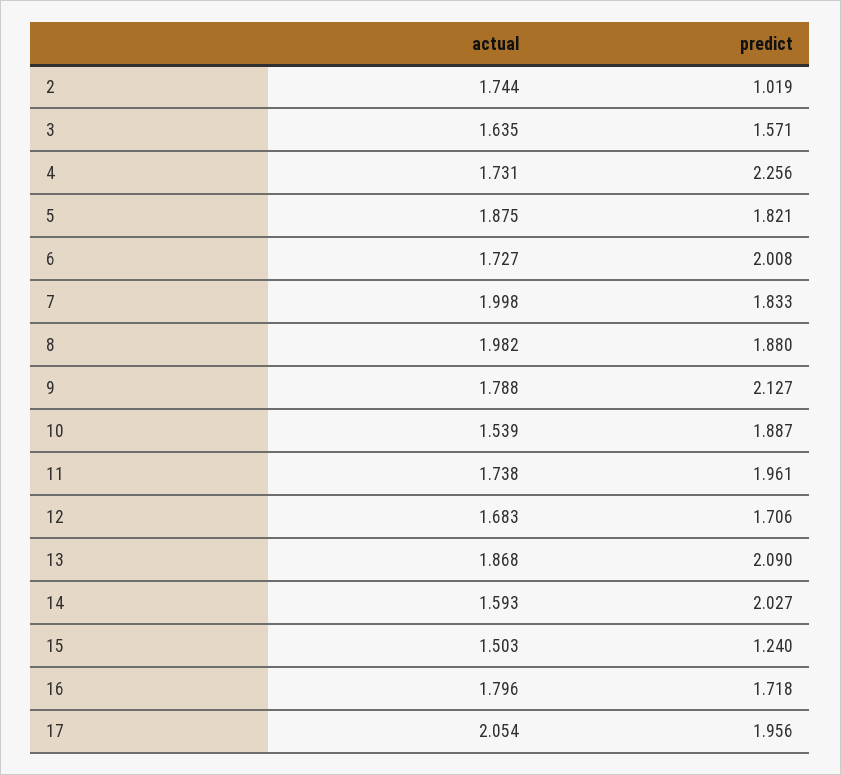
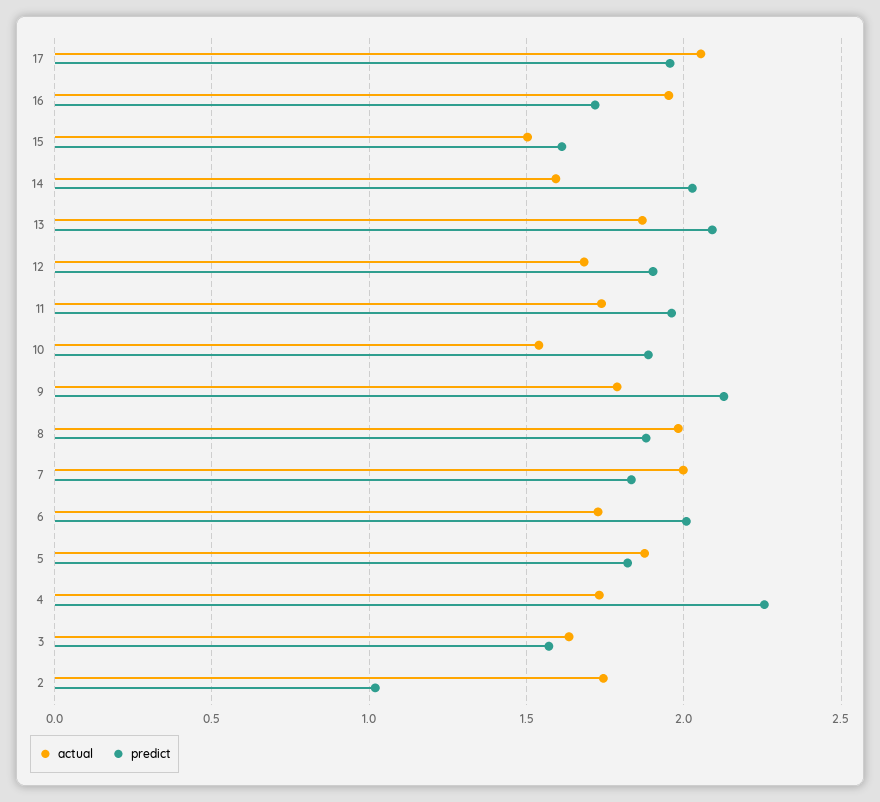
predict, 12: 1.706 -> 1.9
predict, 15: 1.24 -> 1.6
actual, 16: 1.796 -> 1.95

